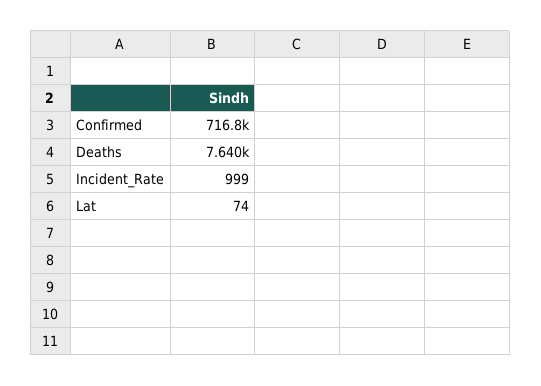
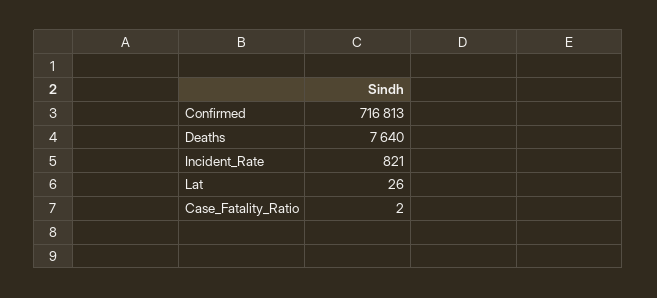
Incident_Rate: 999 -> 821
Lat: 74 -> 26
Case_Fatality_Ratio: none -> 2

